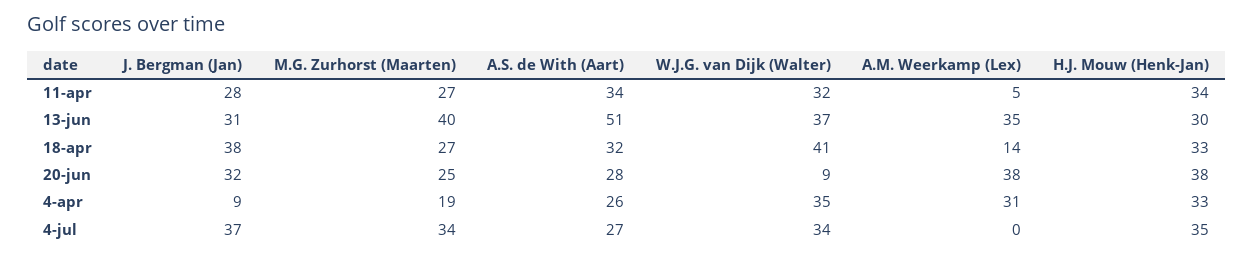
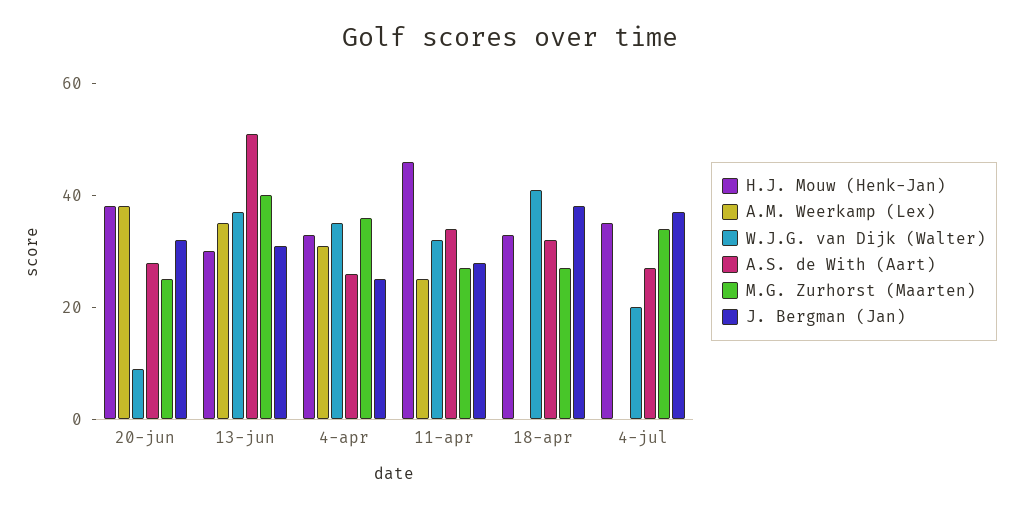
A.M. Weerkamp (Lex), 11-apr: 5 -> 25
H.J. Mouw (Henk-Jan), 11-apr: 34 -> 45
A.M. Weerkamp (Lex), 18-apr: 14 -> 0
J. Bergman (Jan), 4-apr: 9 -> 25
M.G. Zurhorst (Maarten), 4-apr: 19 -> 35
W.J.G. van Dijk (Walter), 4-jul: 34 -> 20

